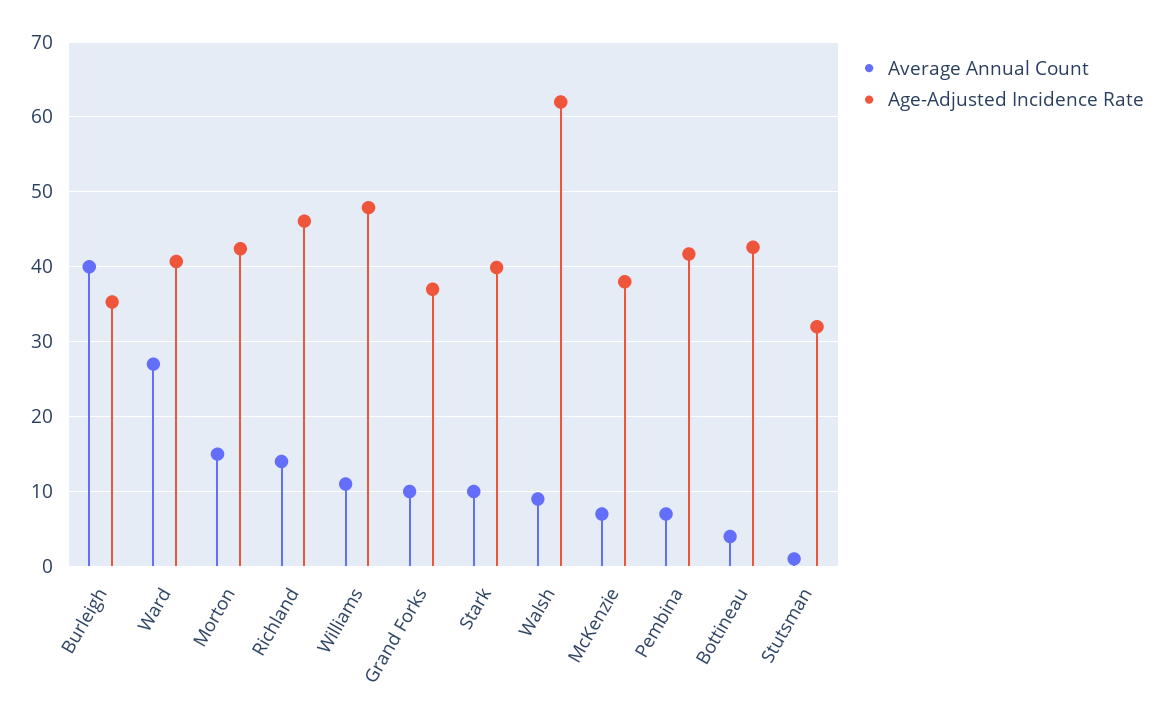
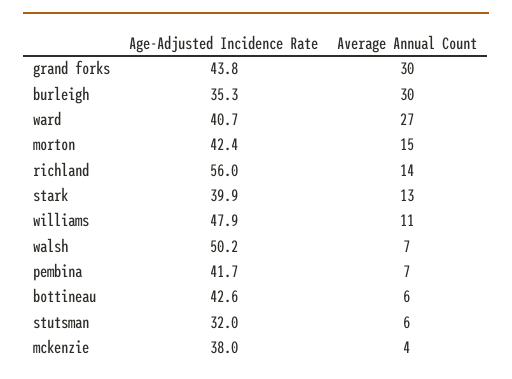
Average Annual Count, Burleigh: 40 -> 30
Age-Adjusted Incidence Rate, Richland: 46 -> 56
Average Annual Count, Grand Forks: 10 -> 30
Age-Adjusted Incidence Rate, Grand Forks: 37 -> 43.8
Average Annual Count, Stark: 10 -> 13
Average Annual Count, Walsh: 9 -> 7
Age-Adjusted Incidence Rate, Walsh: 62 -> 50.2
Average Annual Count, McKenzie: 7 -> 4
Average Annual Count, Bottineau: 4 -> 6
Average Annual Count, Stutsman: 1 -> 6

